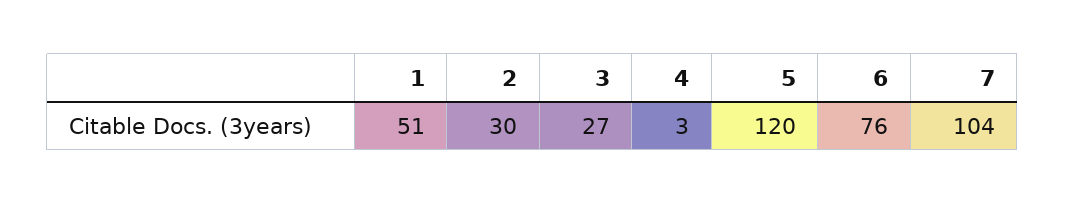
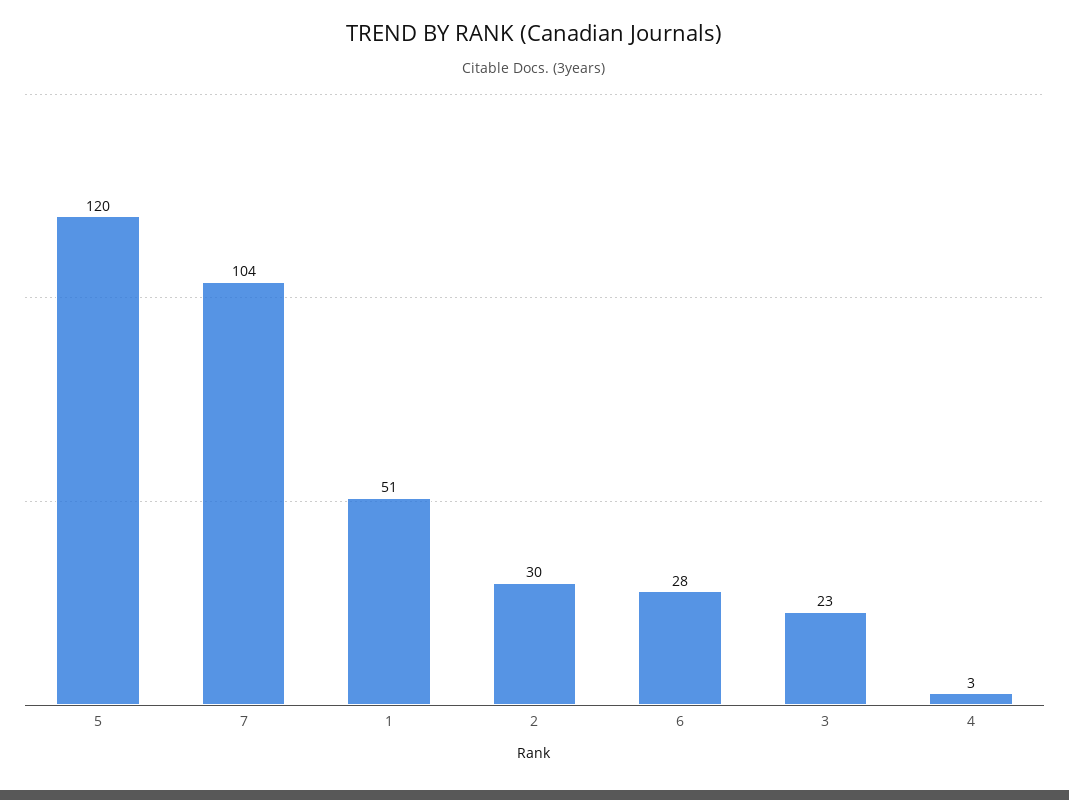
3: 27 -> 23
6: 76 -> 28

